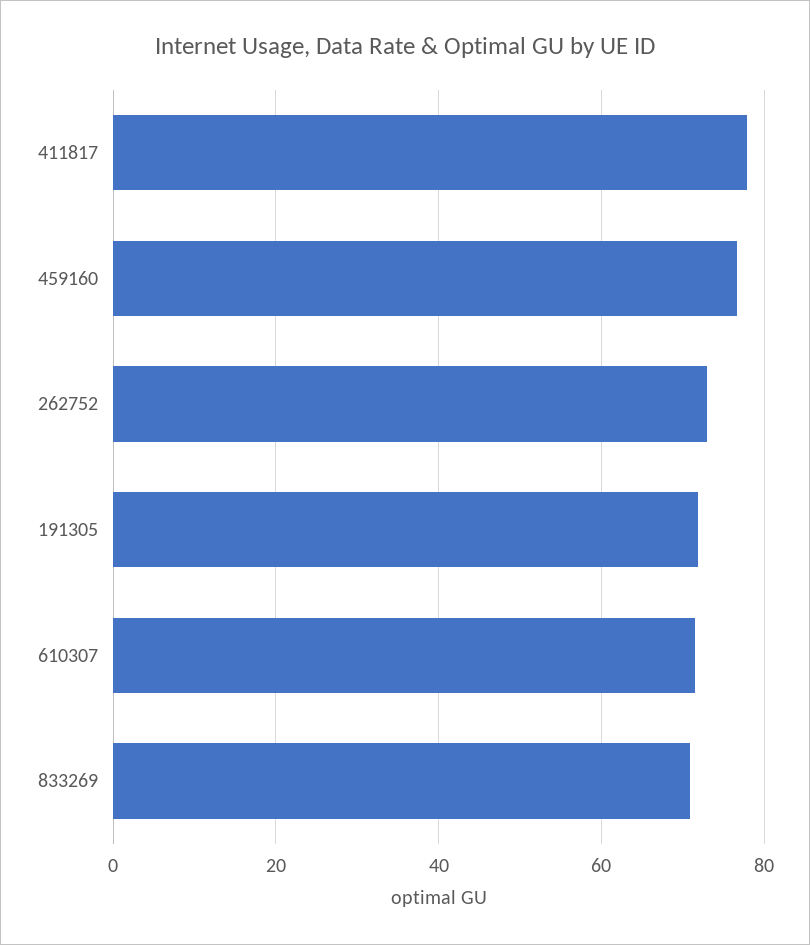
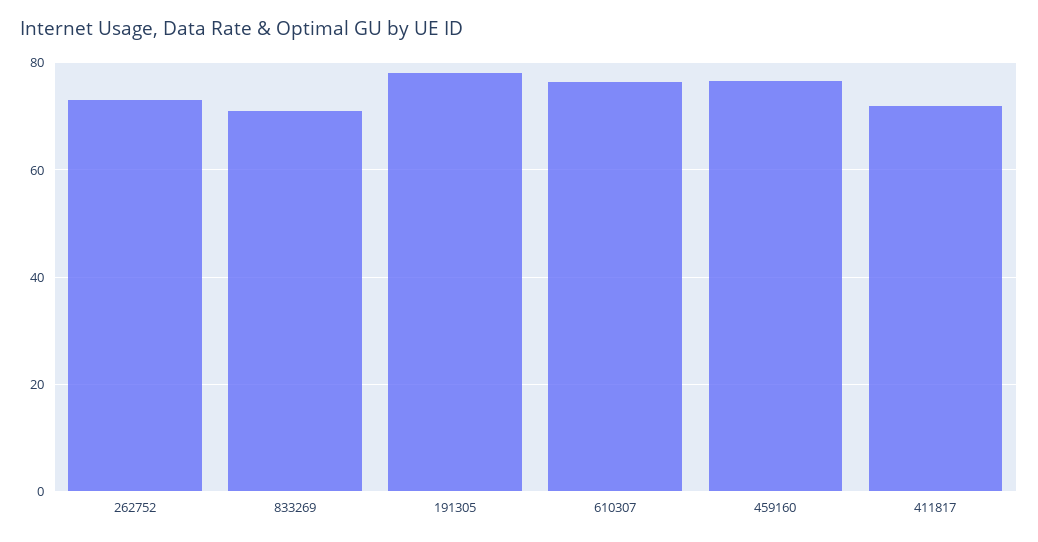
411817: 78 -> 72
191305: 72 -> 78
610307: 72 -> 76

